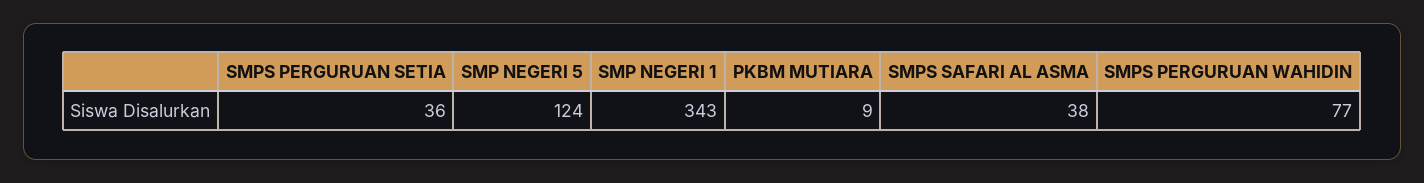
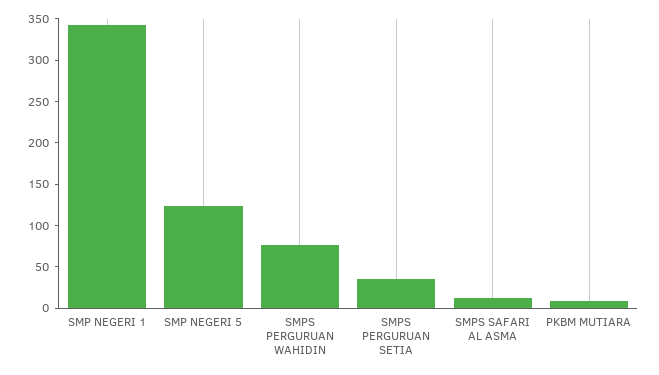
SMPS SAFARI AL ASMA: 38 -> 10

